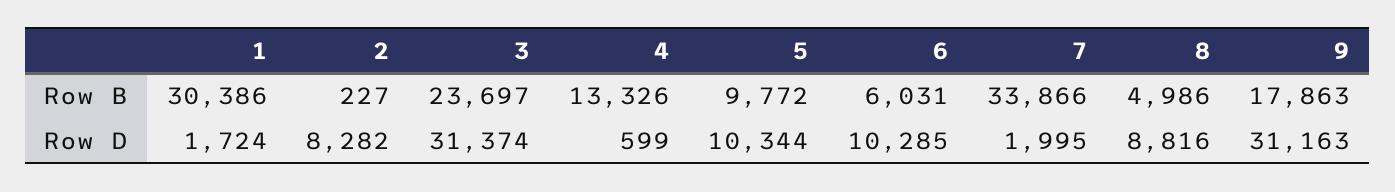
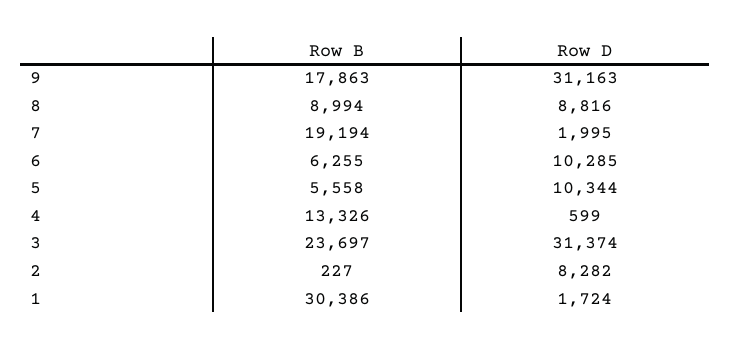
5, Row B: 9772 -> 5558
6, Row B: 6031 -> 6255
7, Row B: 33866 -> 19194
8, Row B: 4986 -> 8994

